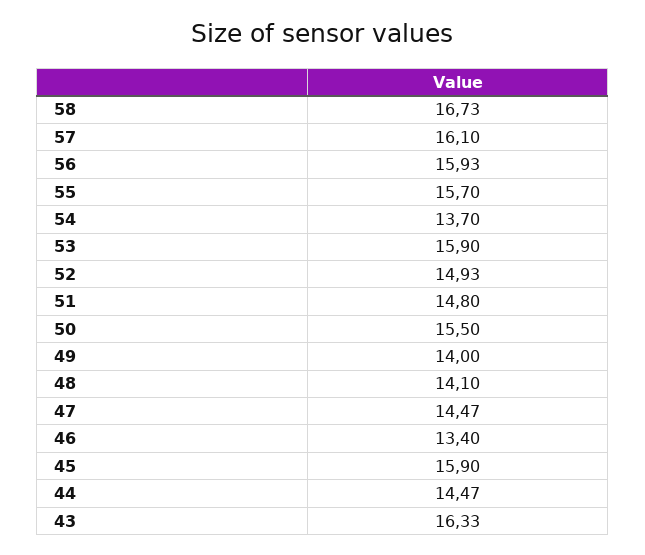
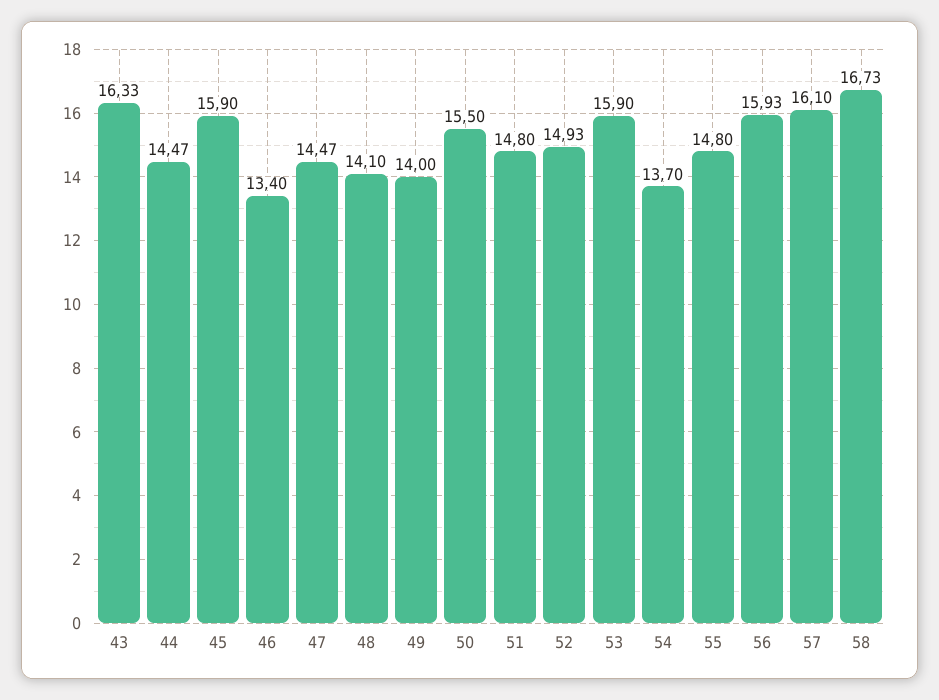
55: 15.7 -> 14.8

